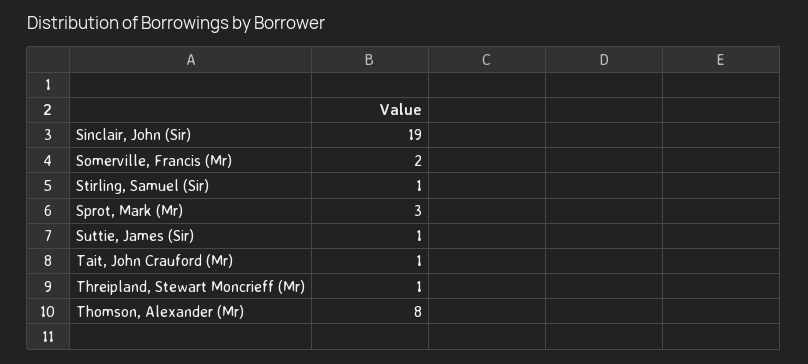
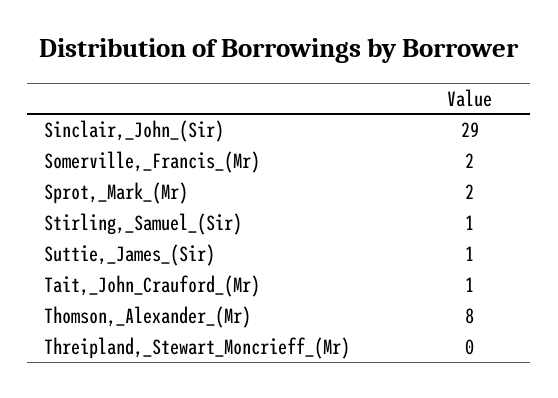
Sinclair, John (Sir): 19 -> 29
Sprot, Mark (Mr): 3 -> 2
Threipland, Stewart Moncrieff (Mr): 1 -> 0

